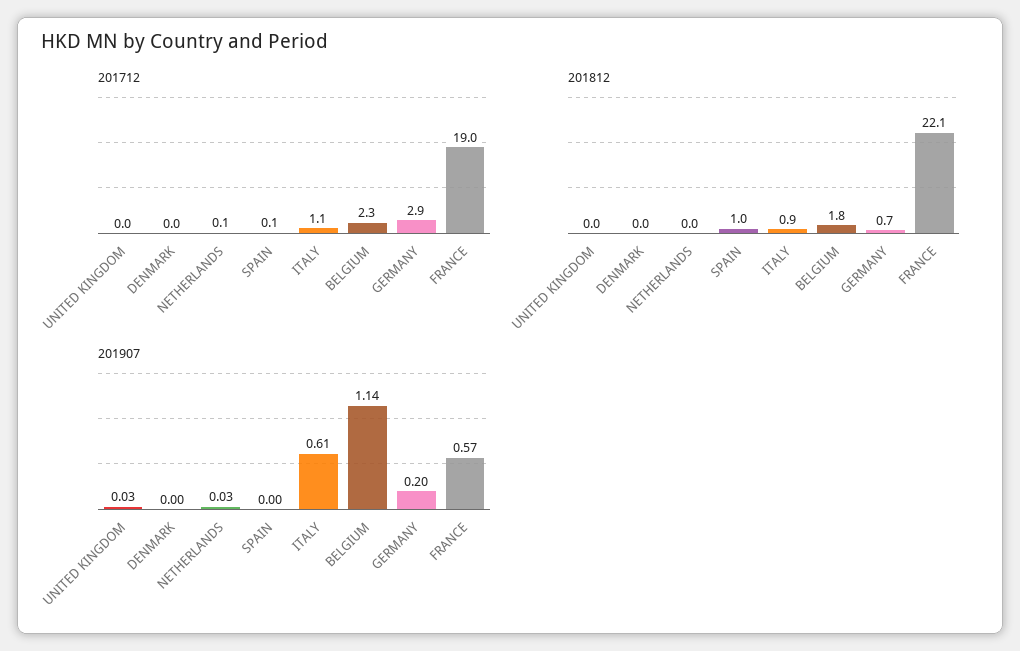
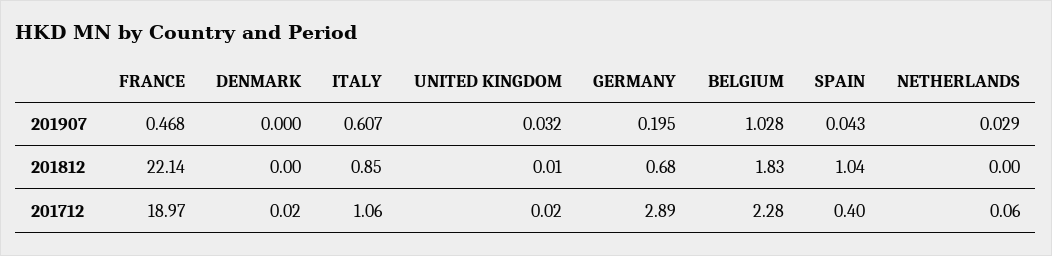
201712, SPAIN: 0.1 -> 0.4
201907, SPAIN: 0 -> 0.043
201907, BELGIUM: 1.14 -> 1.028
201907, FRANCE: 0.57 -> 0.468

